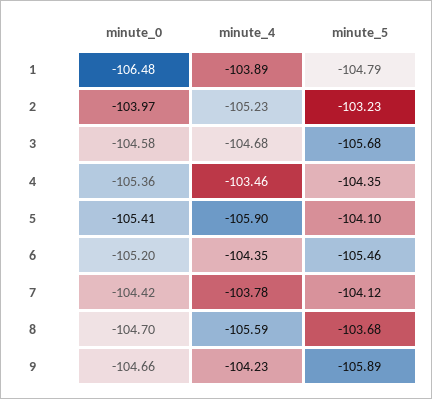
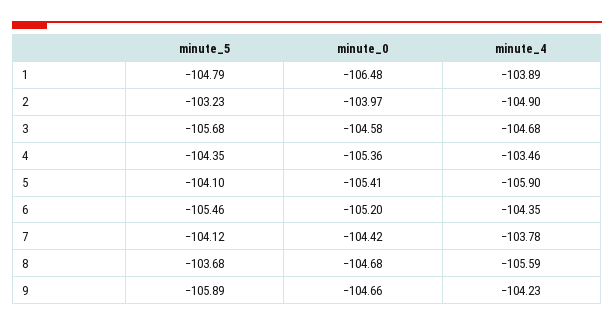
minute_4, 2: -105.23 -> -104.9
minute_0, 8: -104.7 -> -104.68

